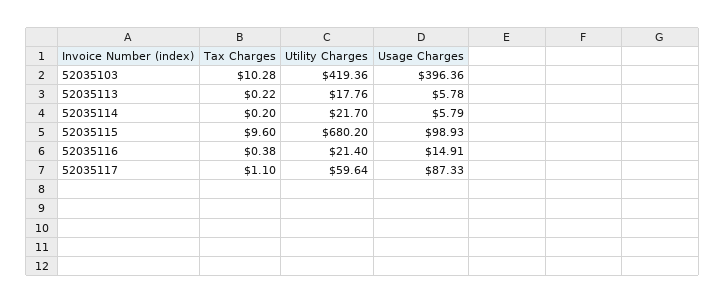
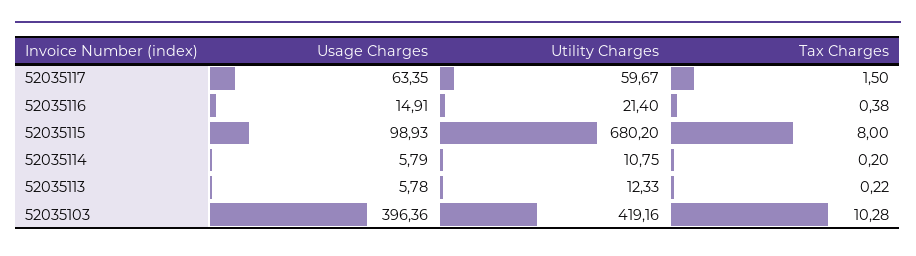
Utility Charges, 52035103: 419.36 -> 419.16
Utility Charges, 52035113: 17.76 -> 12.33
Utility Charges, 52035114: 21.7 -> 10.75
Tax Charges, 52035115: 9.6 -> 8
Tax Charges, 52035117: 1.1 -> 1.5
Utility Charges, 52035117: 59.64 -> 59.67
Usage Charges, 52035117: 87.33 -> 63.35

